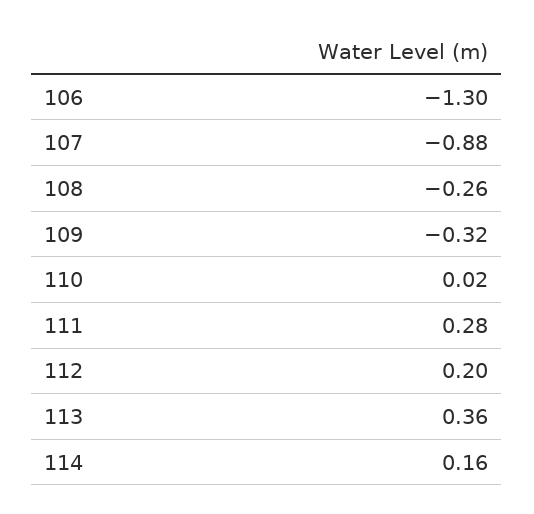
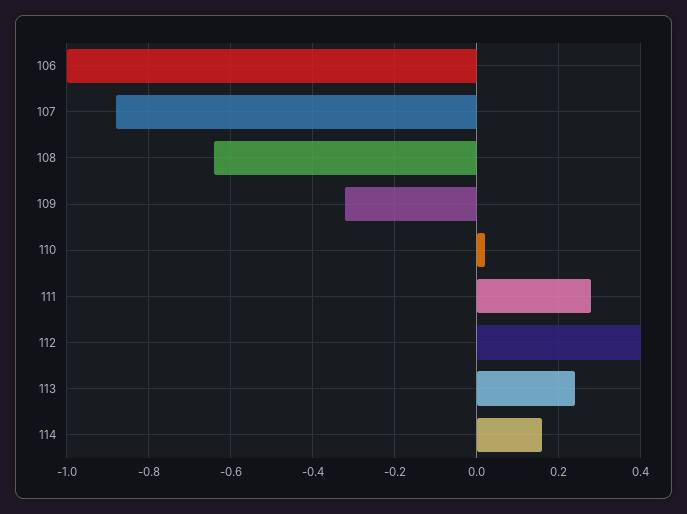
106: -1.3 -> -1
108: -0.26 -> -0.65
112: 0.2 -> 0.4
113: 0.36 -> 0.25

